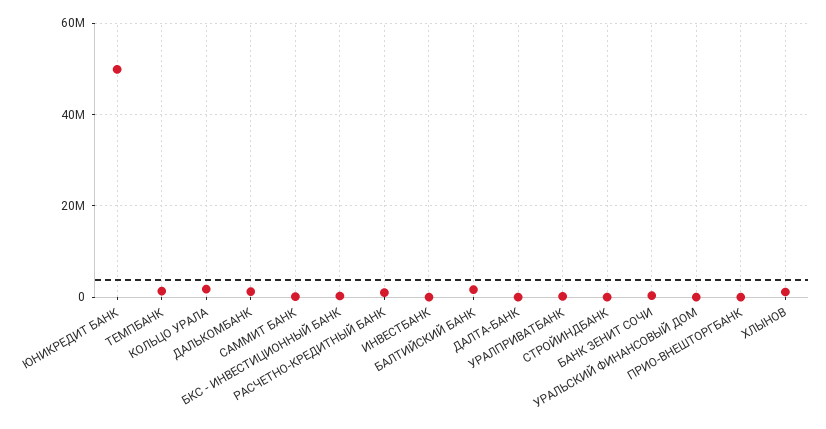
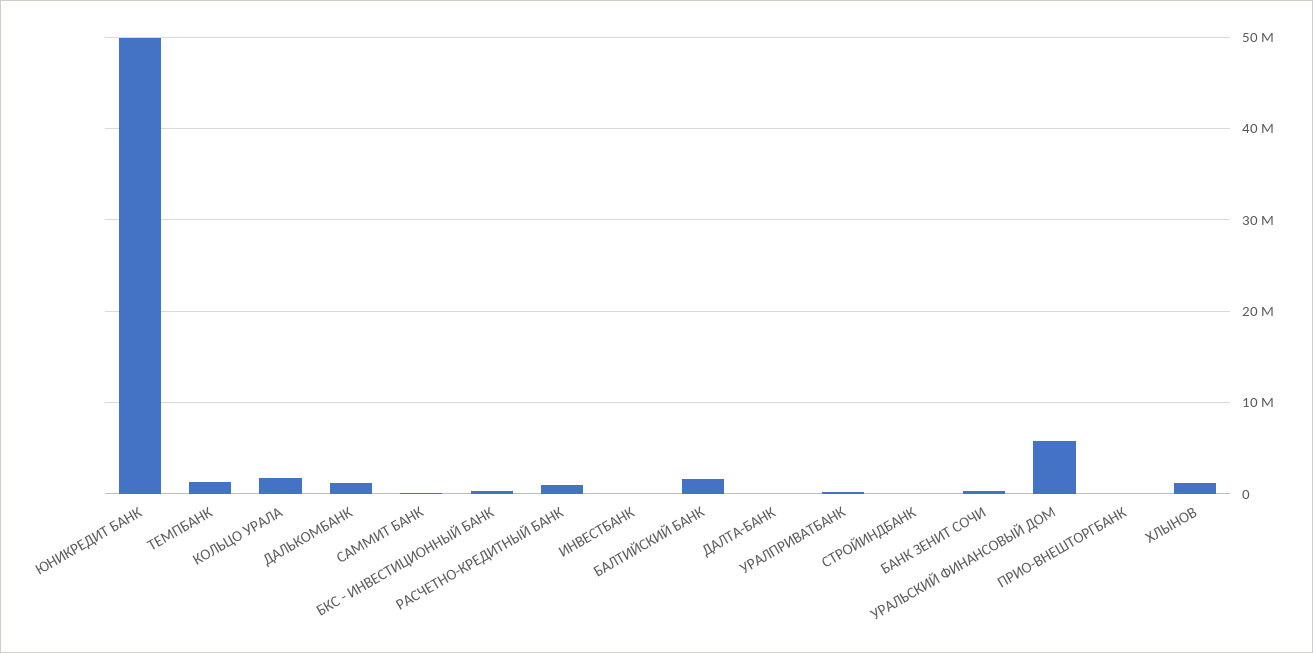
УРАЛЬСКИЙ ФИНАНСОВЫЙ ДОМ: 0 -> 6000000

